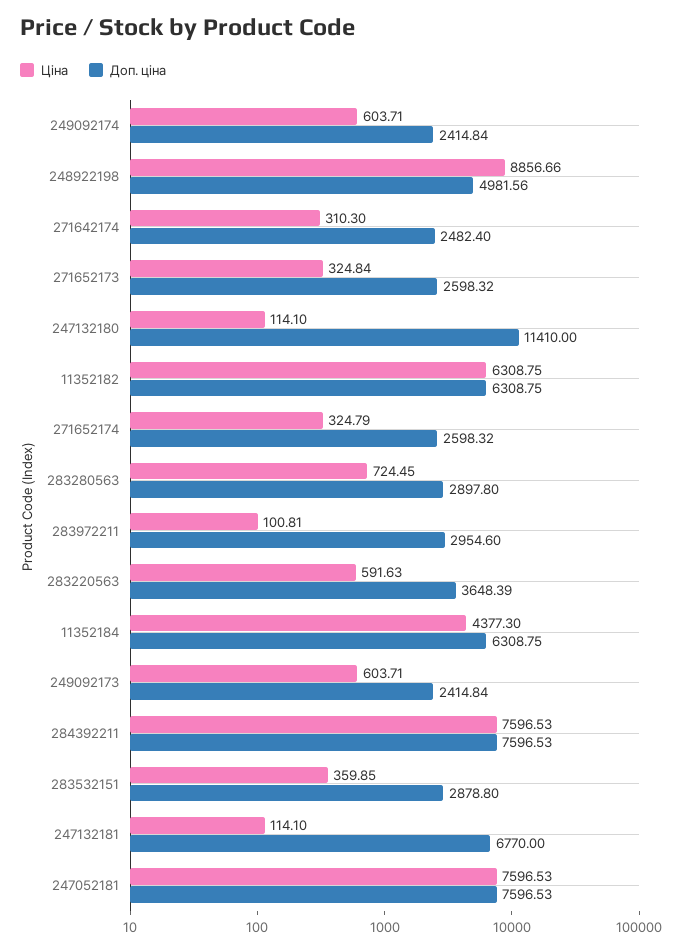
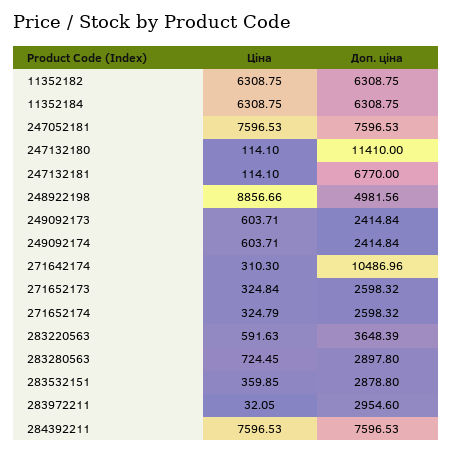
Доп. ціна, 271642174: 2482.4 -> 10486.96
Ціна, 283972211: 100.81 -> 32.05
Ціна, 11352184: 4377.3 -> 6308.75

